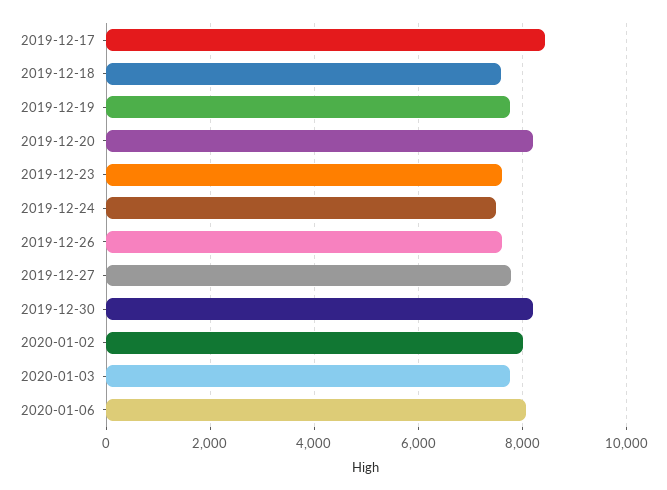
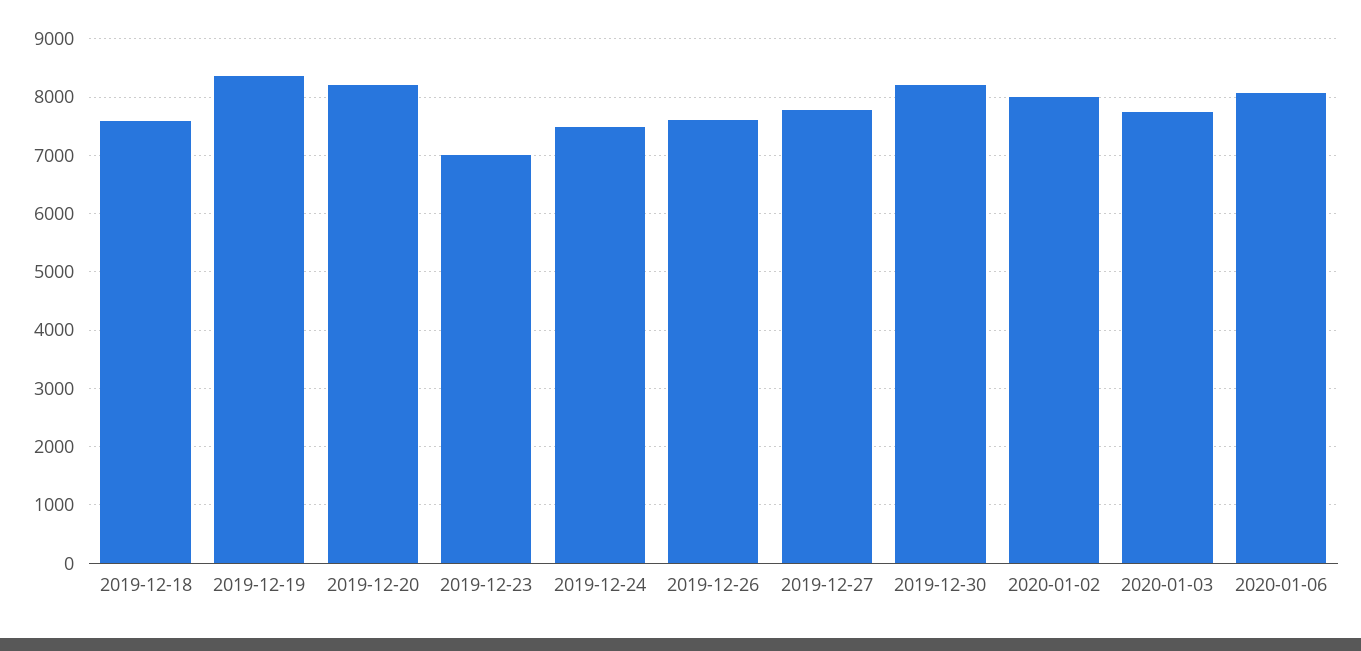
2019-12-17: 8400 -> none
2019-12-19: 7800 -> 8400
2019-12-23: 7600 -> 7000

